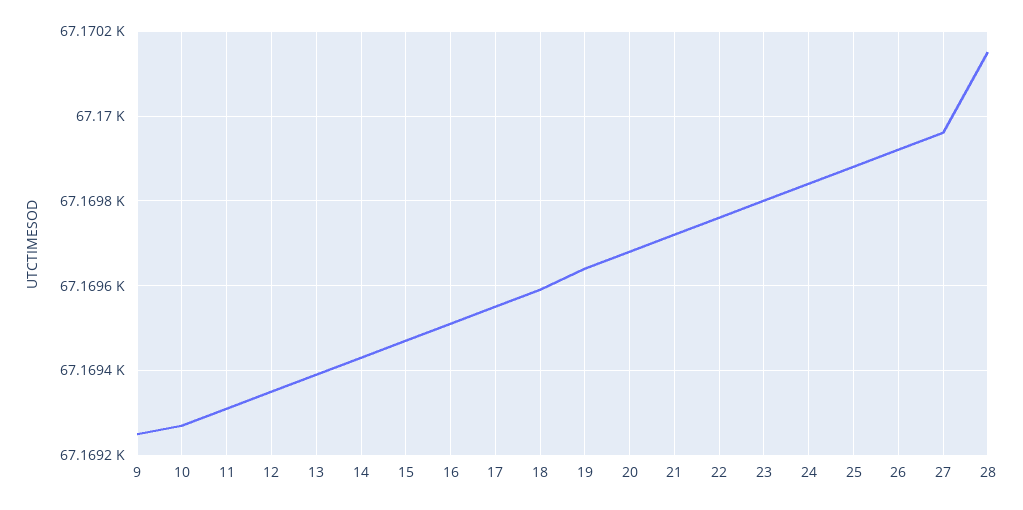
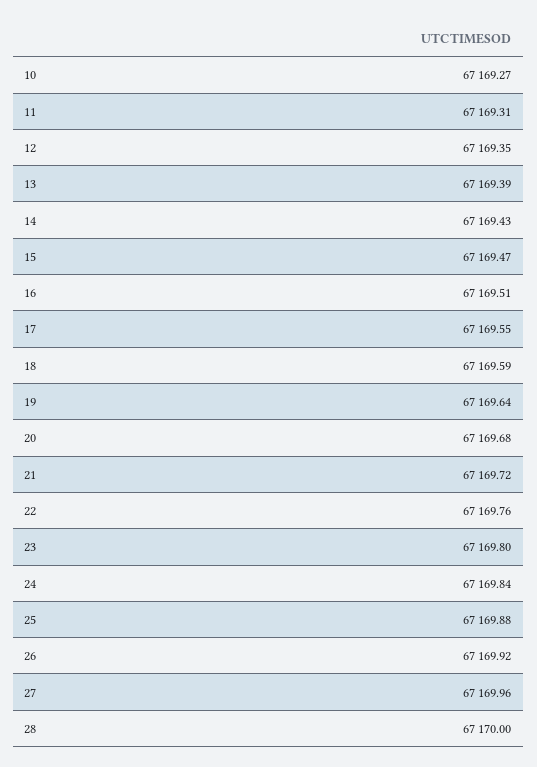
9: 67169.25 -> none
28: 67170.15 -> 67170

